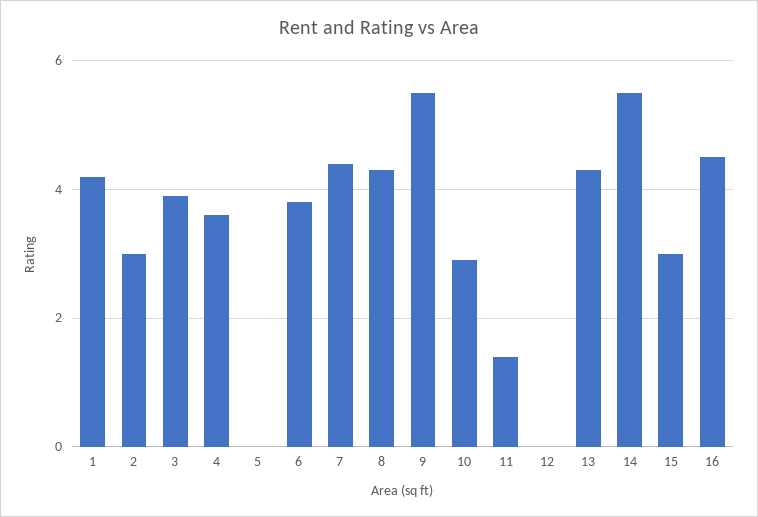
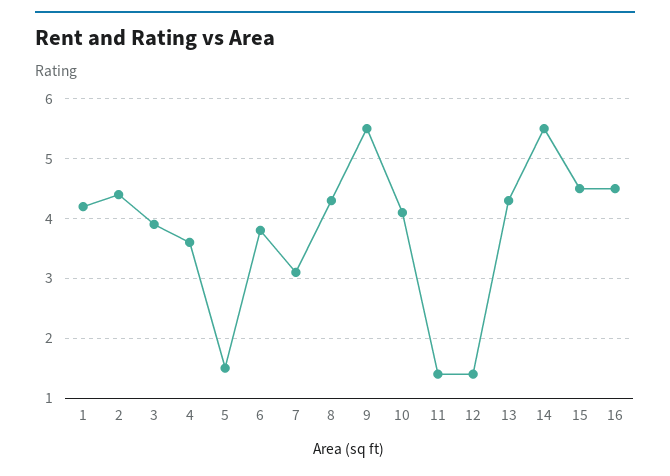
2: 3 -> 4.5
5: 0 -> 1.5
7: 4.5 -> 3
10: 3 -> 4
12: 0 -> 1.5
15: 3 -> 4.5

